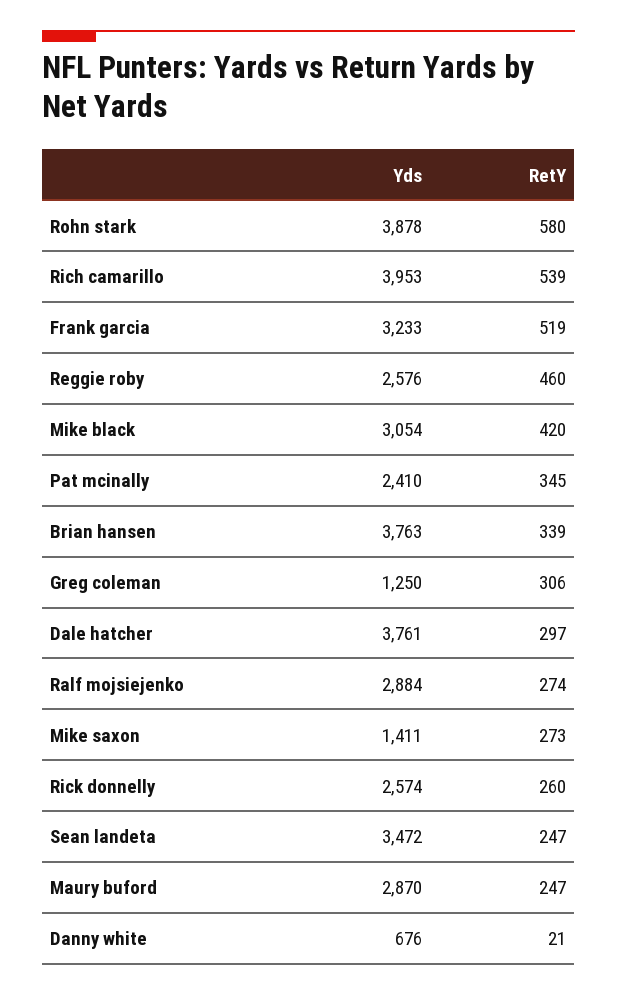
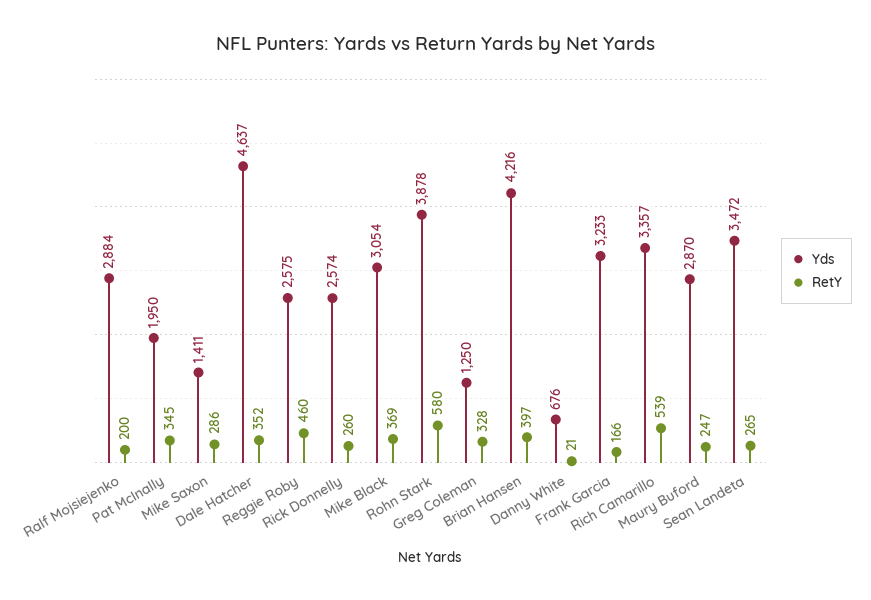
Yds, Rich camarillo: 3953 -> 3357
RetY, Frank garcia: 519 -> 166
Yds, Reggie roby: 2576 -> 2575
RetY, Mike black: 420 -> 369
Yds, Pat mcinally: 2410 -> 1950
Yds, Brian hansen: 3763 -> 4216
RetY, Brian hansen: 339 -> 397
RetY, Greg coleman: 306 -> 328
Yds, Dale hatcher: 3761 -> 4637
RetY, Dale hatcher: 297 -> 352
RetY, Ralf mojsiejenko: 274 -> 200
RetY, Mike saxon: 273 -> 286
RetY, Sean landeta: 247 -> 265

